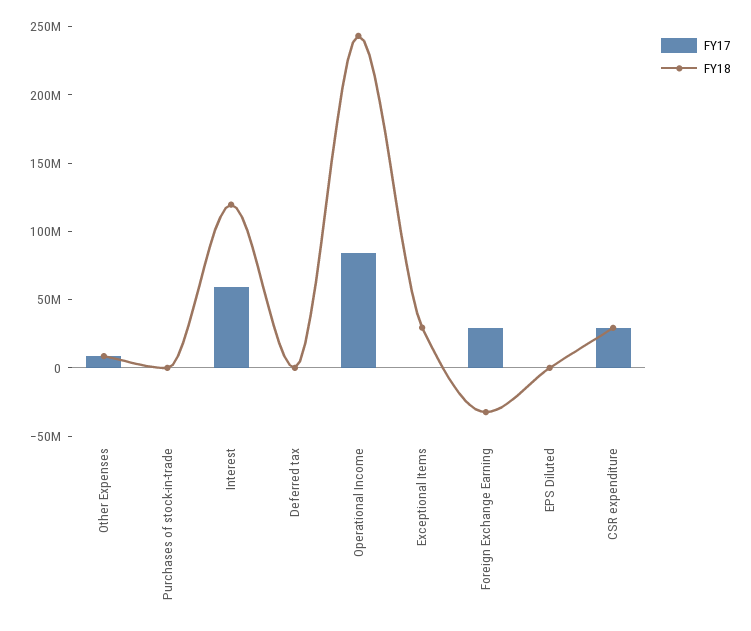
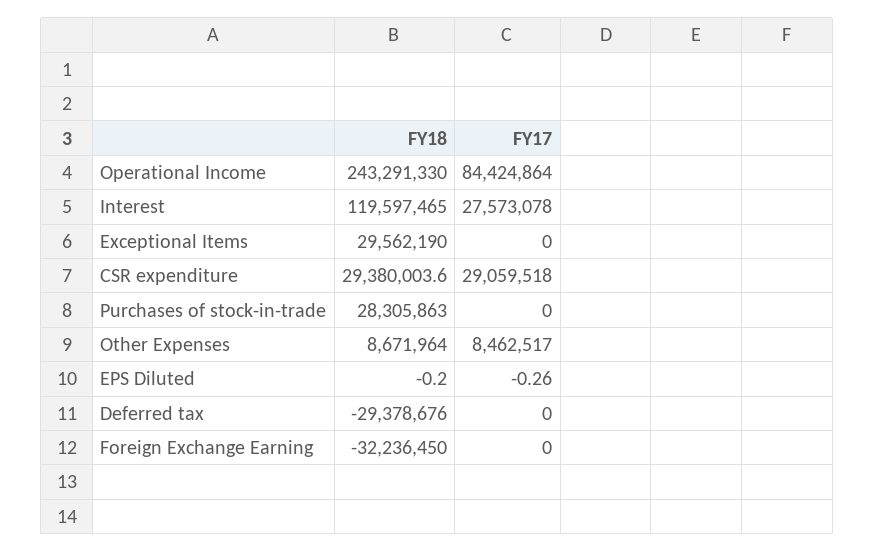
FY18, Purchases of stock-in-trade: 0 -> 28305863
FY17, Interest: 60000000 -> 27573078
FY18, Deferred tax: 0 -> -29378676
FY17, Foreign Exchange Earning: 30000000 -> 0

